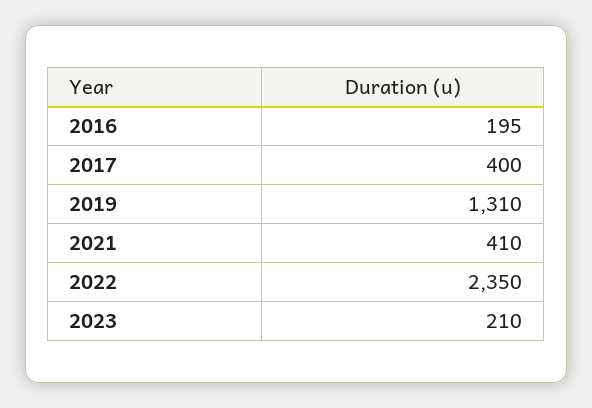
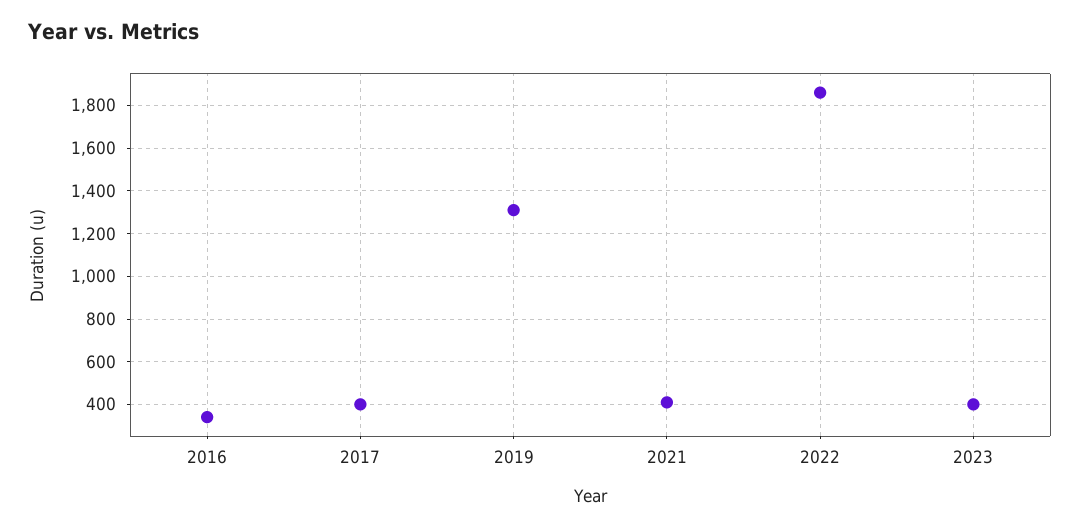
2016: 195 -> 350
2022: 2350 -> 1850
2023: 210 -> 400

